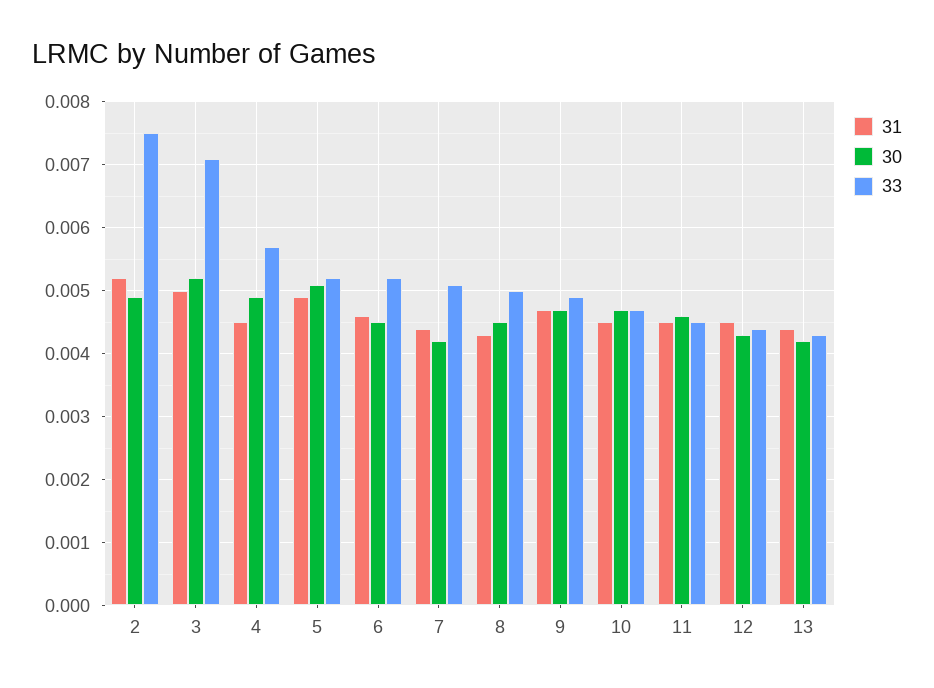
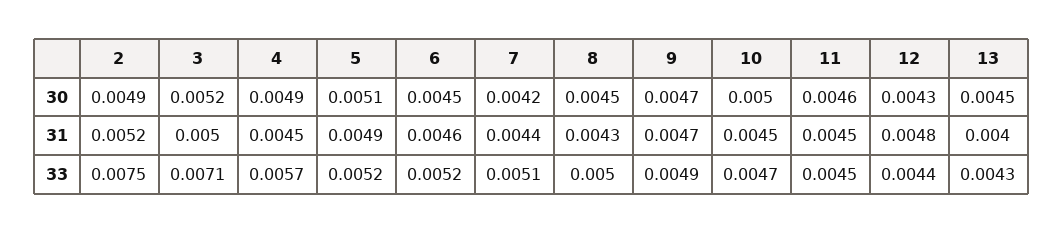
30, 10: 0.0047 -> 0.005
31, 12: 0.0045 -> 0.0048
31, 13: 0.0044 -> 0.004
30, 13: 0.0042 -> 0.0045

